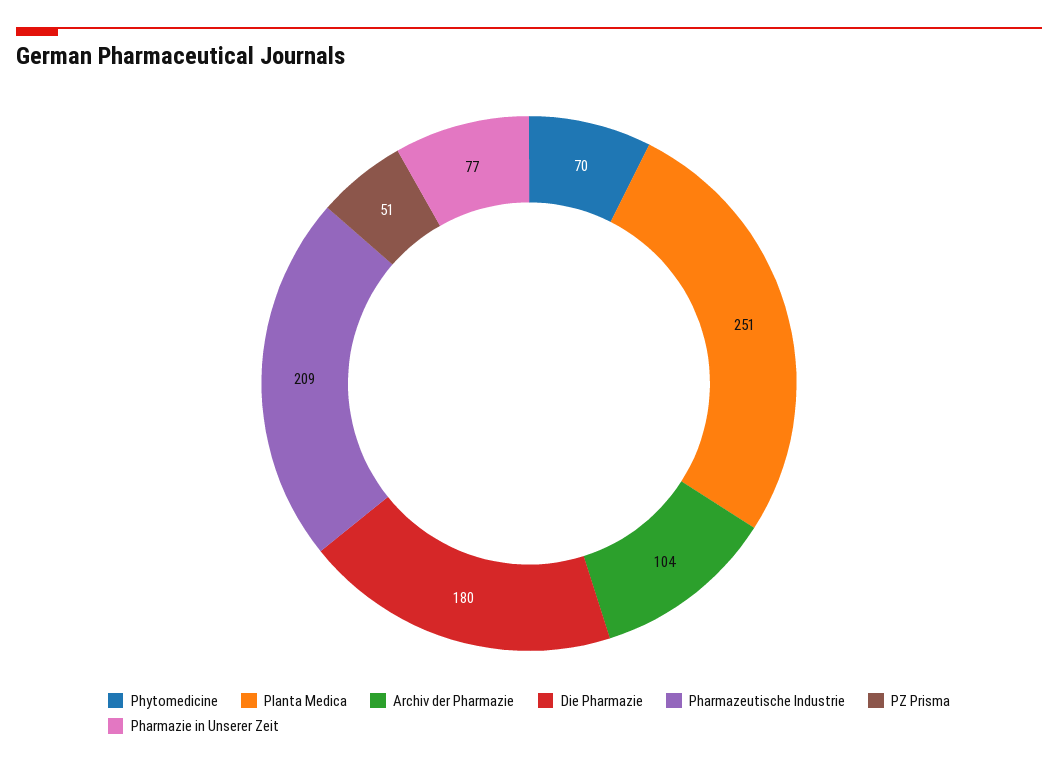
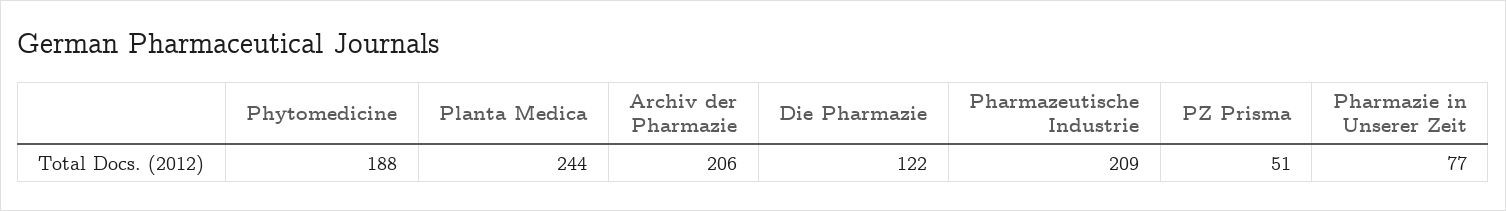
Phytomedicine: 70 -> 188
Planta Medica: 251 -> 244
Archiv der Pharmazie: 104 -> 206
Die Pharmazie: 180 -> 122

